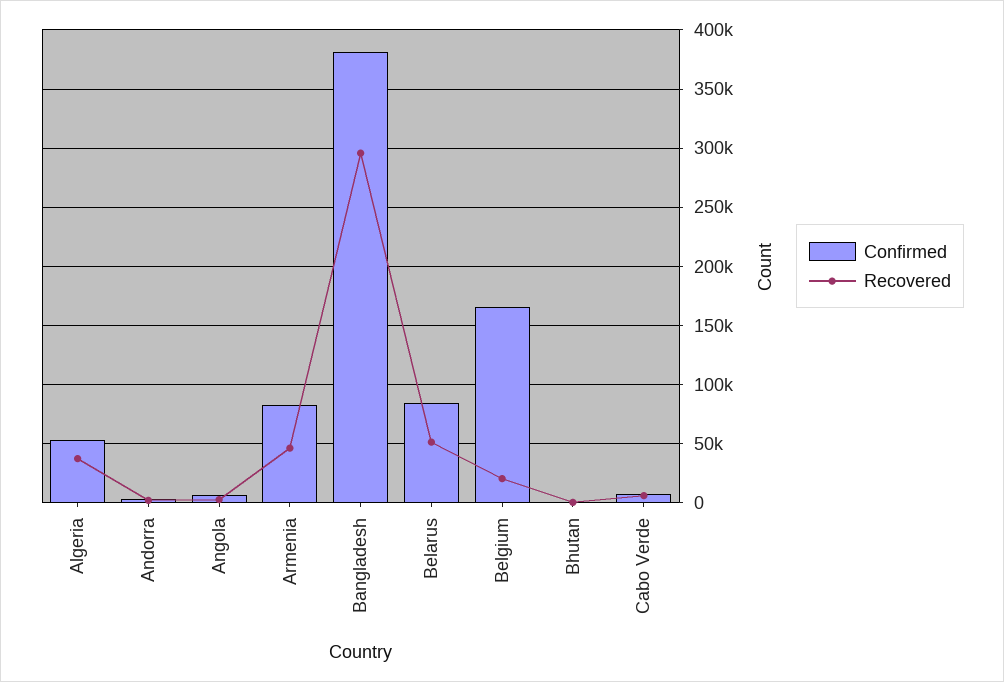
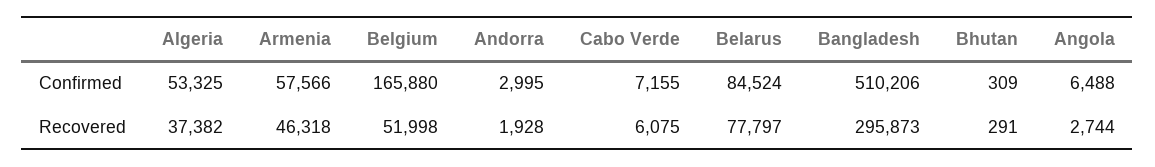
Confirmed, Armenia: 80000 -> 57566
Confirmed, Bangladesh: 380000 -> 510206
Recovered, Belarus: 50000 -> 77797
Recovered, Belgium: 20000 -> 51998

